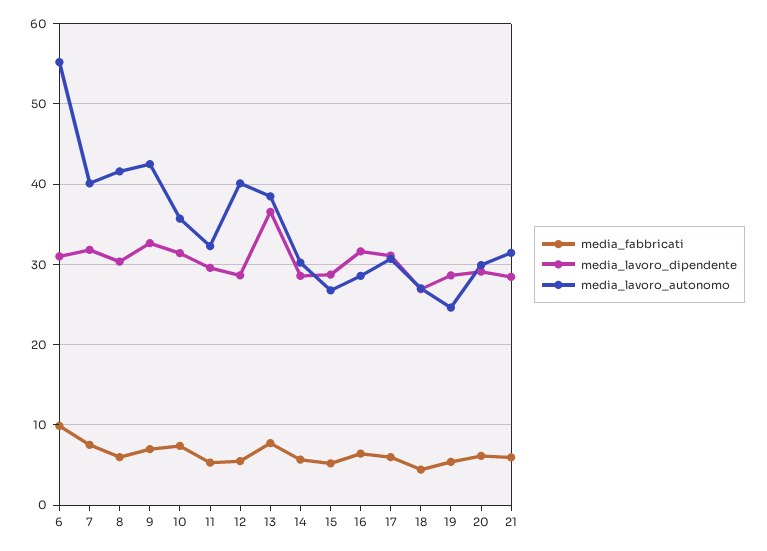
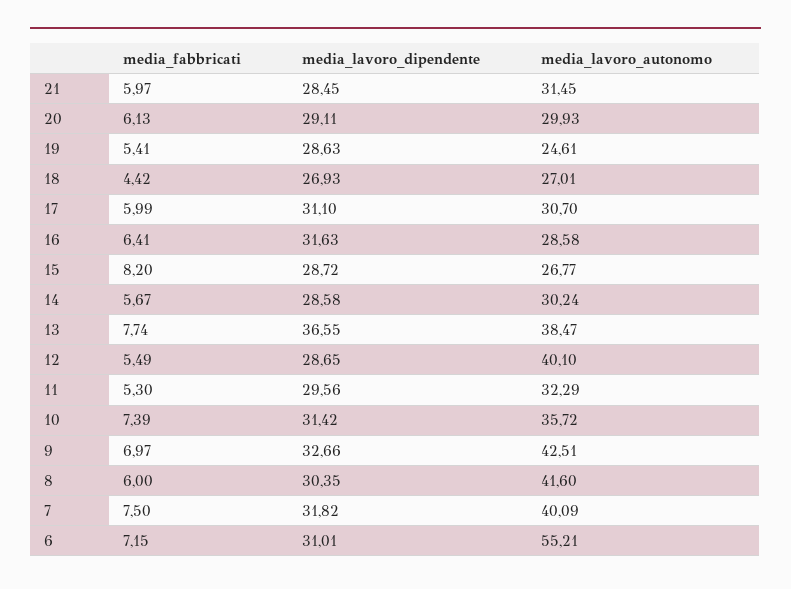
media_fabbricati, 6: 10 -> 7.15
media_fabbricati, 15: 5 -> 8.2

